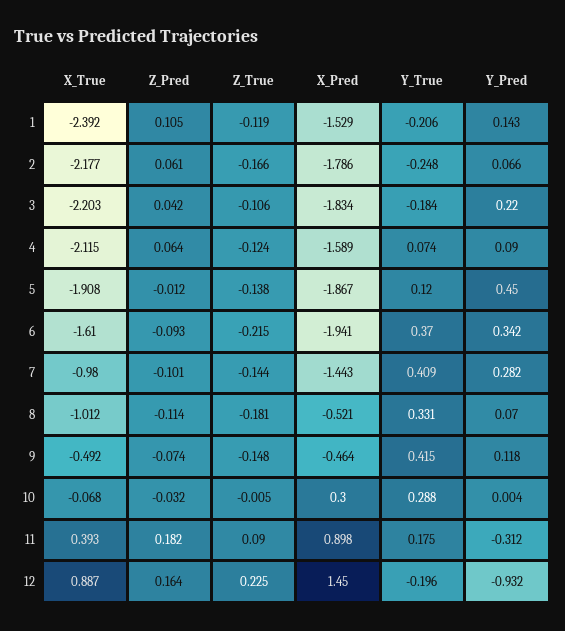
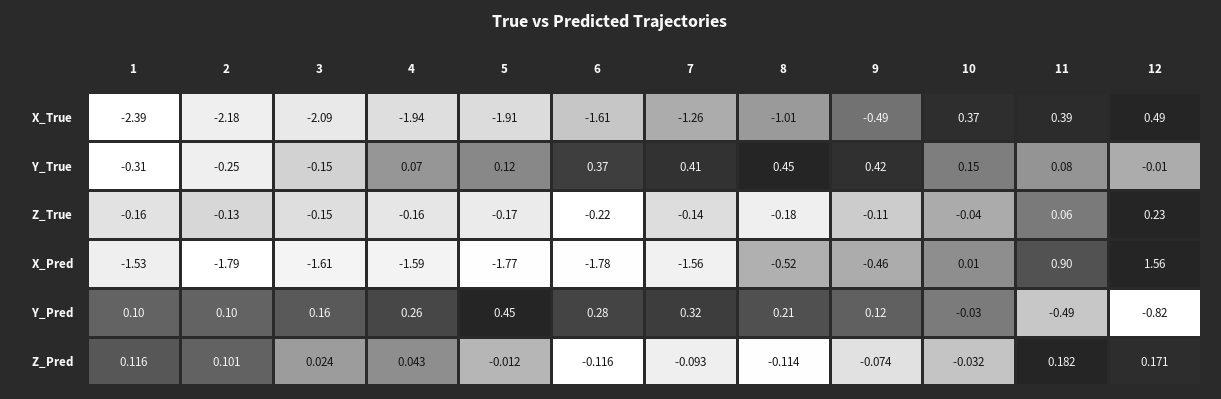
Z_Pred, 1: 0.105 -> 0.116
Z_True, 1: -0.119 -> -0.16
Y_True, 1: -0.206 -> -0.31
Y_Pred, 1: 0.143 -> 0.1
Z_Pred, 2: 0.061 -> 0.101
Z_True, 2: -0.166 -> -0.13
Y_Pred, 2: 0.066 -> 0.1
X_True, 3: -2.203 -> -2.09
Z_Pred, 3: 0.042 -> 0.024
Z_True, 3: -0.106 -> -0.15
X_Pred, 3: -1.834 -> -1.61
Y_True, 3: -0.184 -> -0.15
Y_Pred, 3: 0.22 -> 0.16
X_True, 4: -2.115 -> -1.94
Z_Pred, 4: 0.064 -> 0.043
Z_True, 4: -0.124 -> -0.16
Y_Pred, 4: 0.09 -> 0.26
Z_True, 5: -0.138 -> -0.17
X_Pred, 5: -1.867 -> -1.77
Z_Pred, 6: -0.093 -> -0.116
X_Pred, 6: -1.941 -> -1.78
Y_Pred, 6: 0.342 -> 0.28
X_True, 7: -0.98 -> -1.26
Z_Pred, 7: -0.101 -> -0.093
X_Pred, 7: -1.443 -> -1.56
Y_Pred, 7: 0.282 -> 0.32
Y_True, 8: 0.331 -> 0.45
Y_Pred, 8: 0.07 -> 0.21
Z_True, 9: -0.148 -> -0.11
X_True, 10: -0.068 -> 0.37
Z_True, 10: -0.005 -> -0.04
X_Pred, 10: 0.3 -> 0.01
Y_True, 10: 0.288 -> 0.15
Y_Pred, 10: 0.004 -> -0.03
Z_True, 11: 0.09 -> 0.06
Y_True, 11: 0.175 -> 0.08
Y_Pred, 11: -0.312 -> -0.49
X_True, 12: 0.887 -> 0.49
Z_Pred, 12: 0.164 -> 0.171
X_Pred, 12: 1.45 -> 1.56
Y_True, 12: -0.196 -> -0.01
Y_Pred, 12: -0.932 -> -0.82

